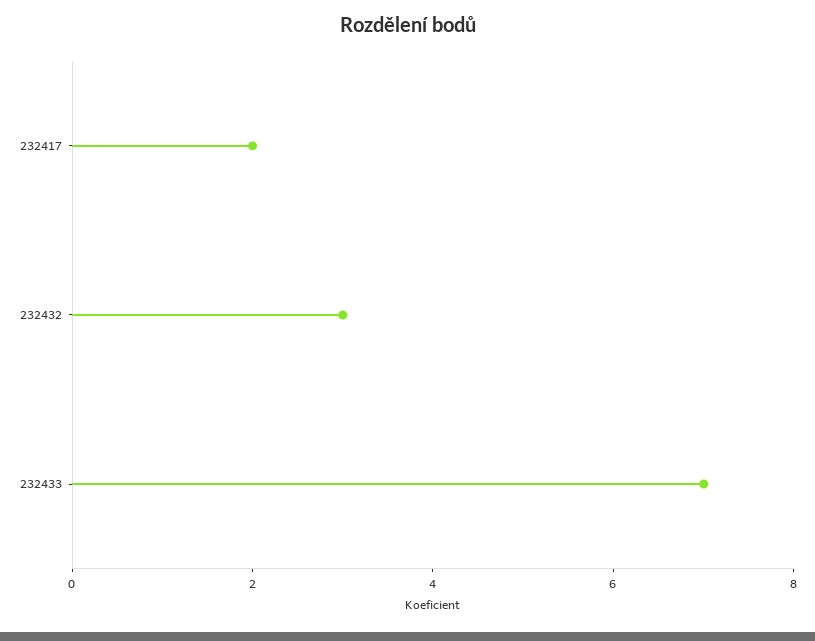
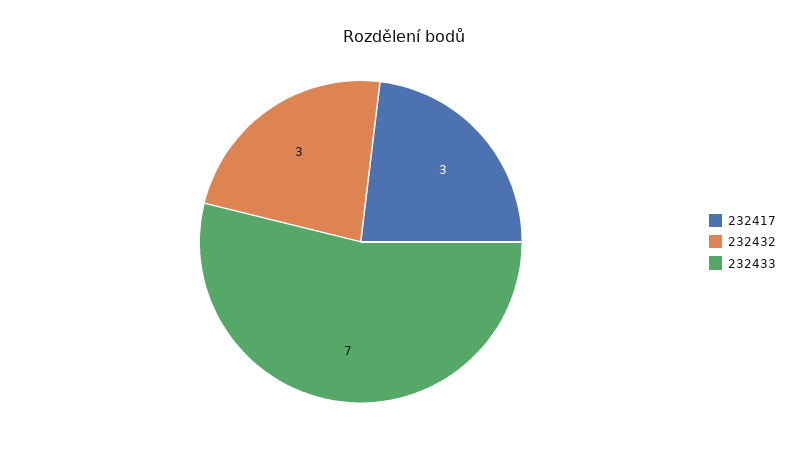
232417: 2 -> 3

